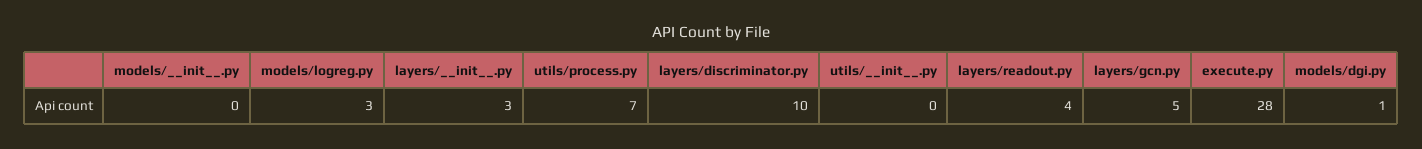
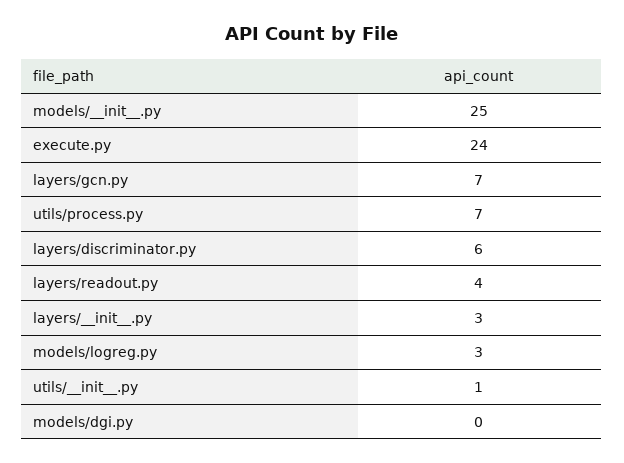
models/__init__.py: 0 -> 25
layers/discriminator.py: 10 -> 6
utils/__init__.py: 0 -> 1
layers/gcn.py: 5 -> 7
execute.py: 28 -> 24
models/dgi.py: 1 -> 0

